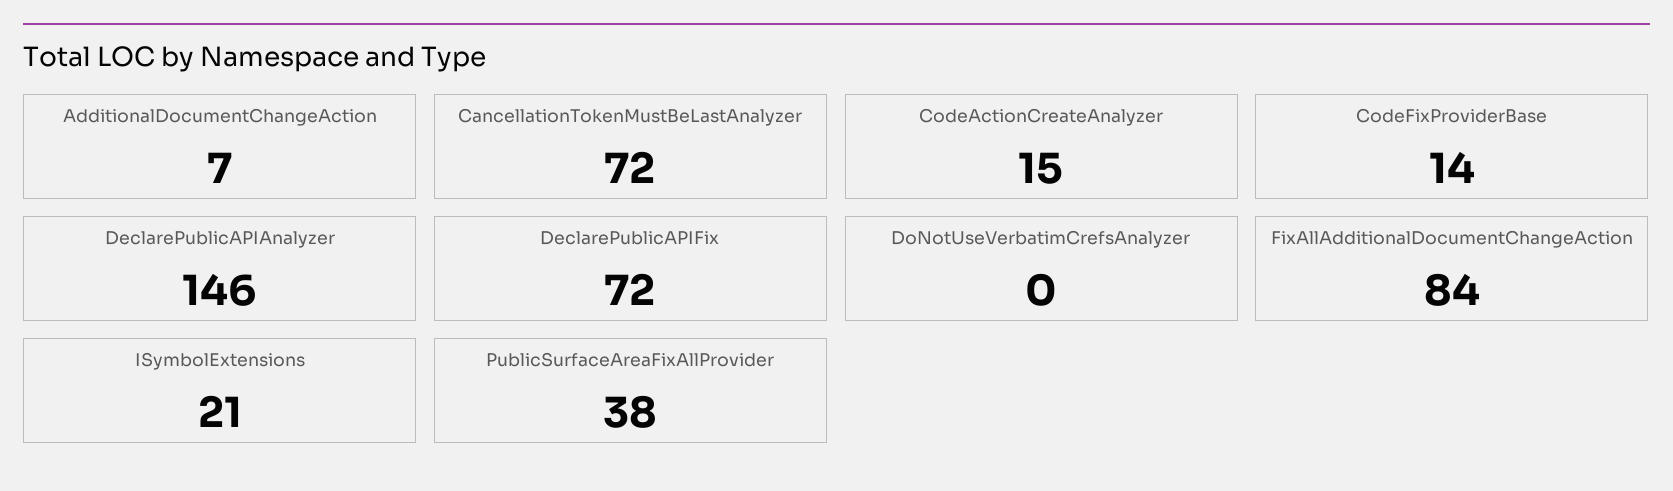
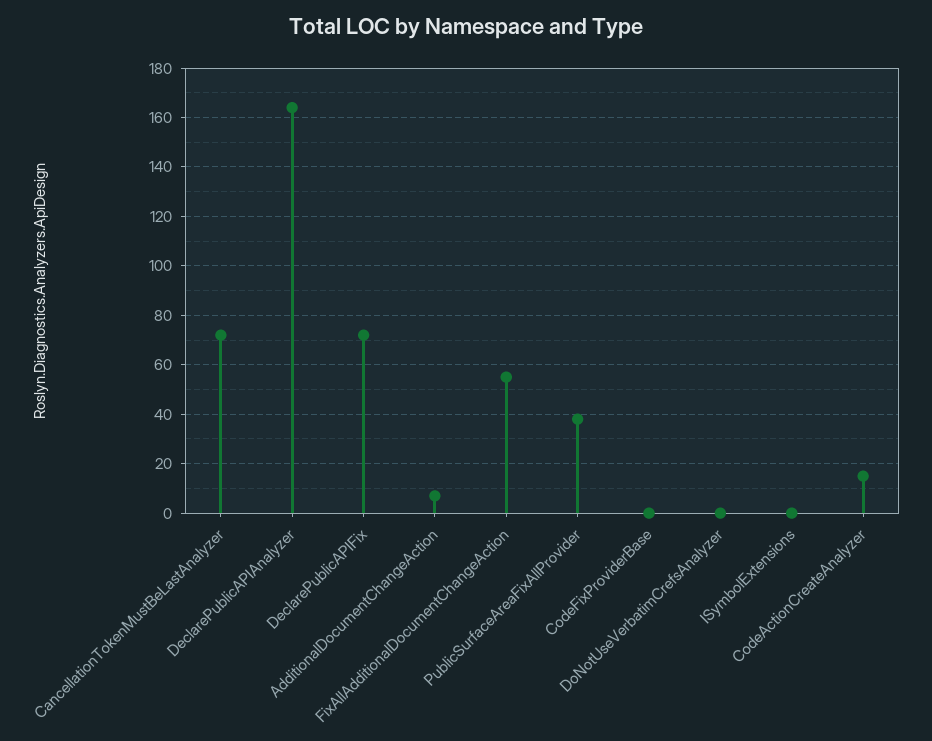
CodeFixProviderBase: 14 -> 0
DeclarePublicAPIAnalyzer: 146 -> 165
FixAllAdditionalDocumentChangeAction: 84 -> 55
ISymbolExtensions: 21 -> 0

